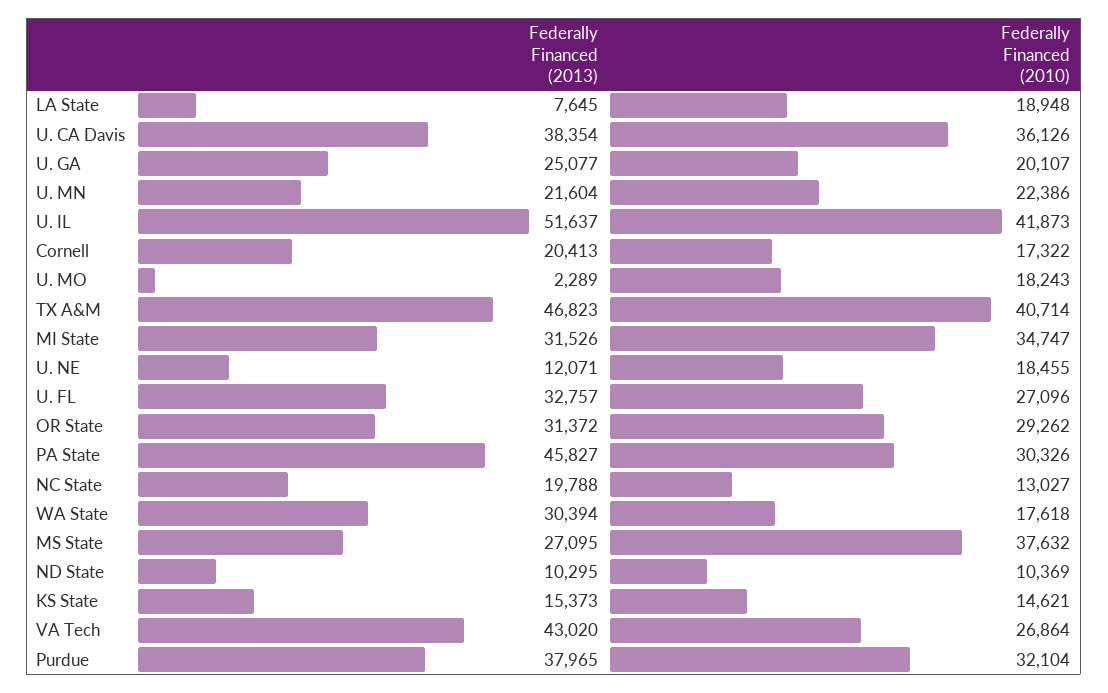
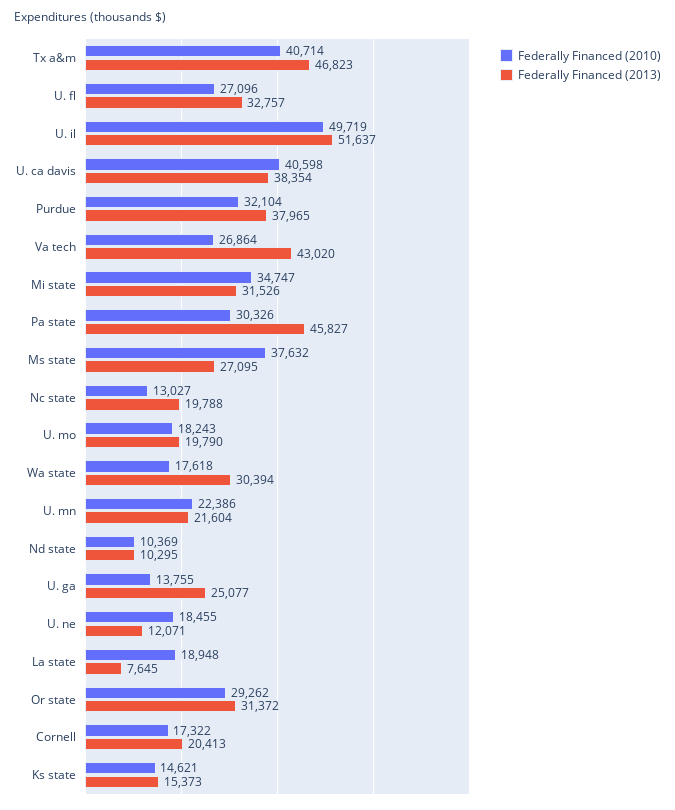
Federally Financed (2010), U. CA Davis: 36126 -> 40598
Federally Financed (2010), U. GA: 20107 -> 13755
Federally Financed (2010), U. IL: 41873 -> 49719
Federally Financed (2013), U. MO: 2289 -> 19790

